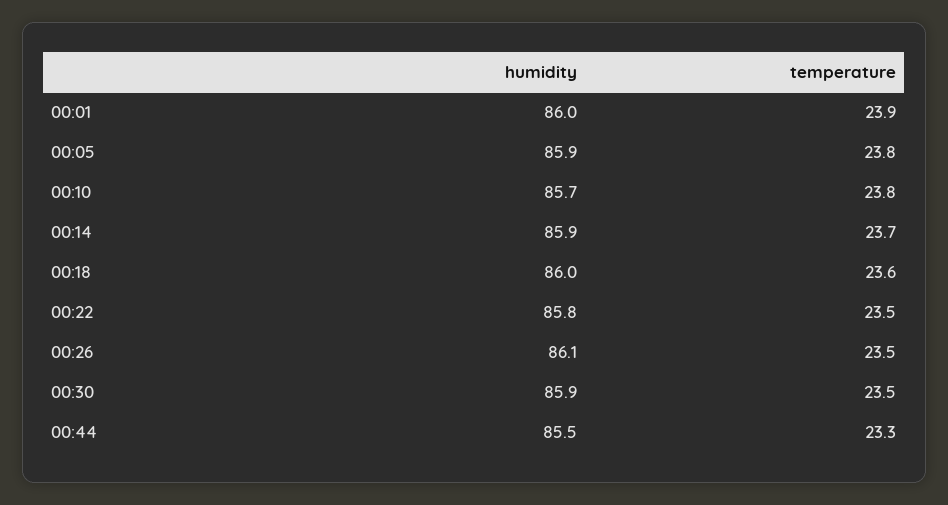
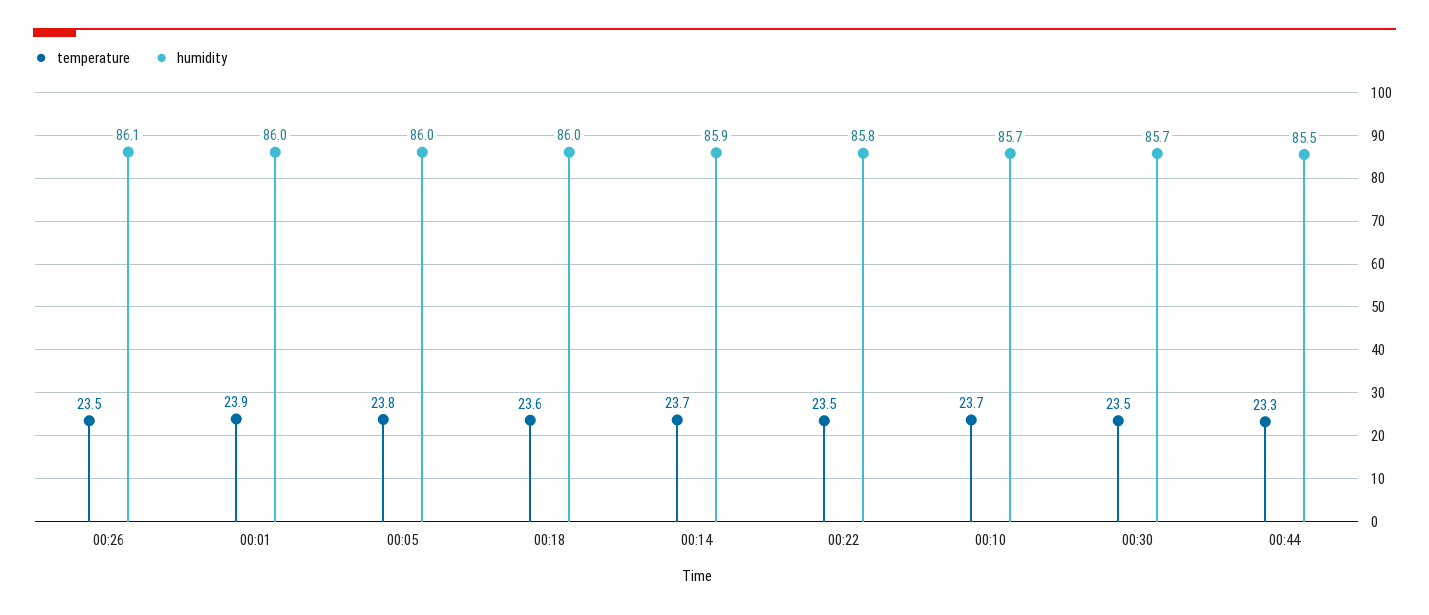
humidity, 00:05: 85.9 -> 86
temperature, 00:10: 23.8 -> 23.7
humidity, 00:30: 85.9 -> 85.7

